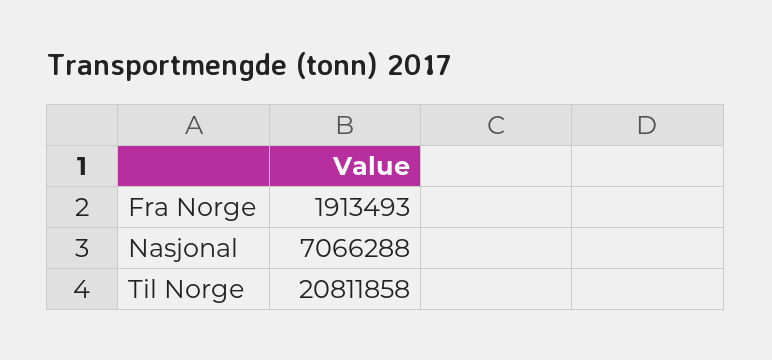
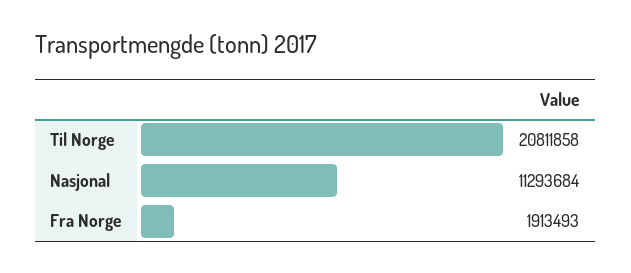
Nasjonal: 7066288 -> 11293684

